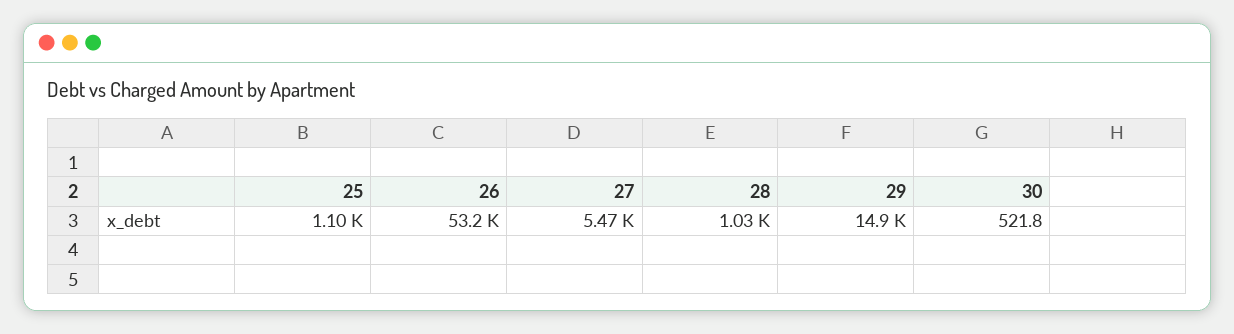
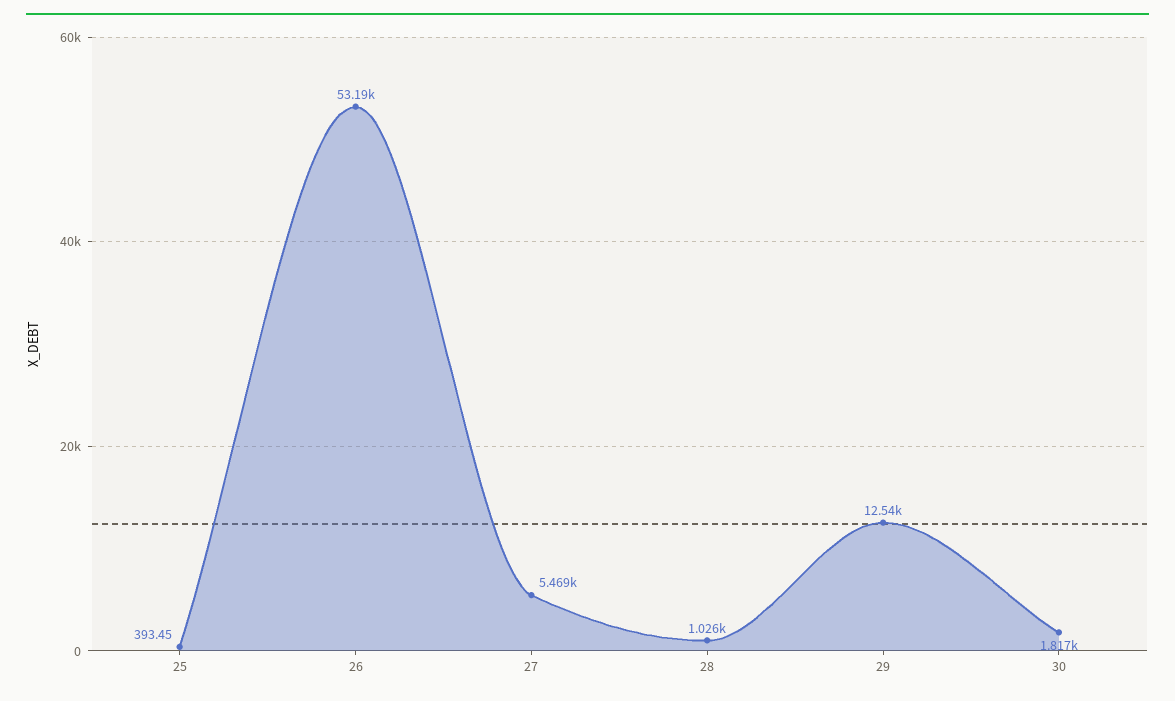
25: 1100 -> 393.45
29: 14900 -> 12540
30: 521.8 -> 1817

